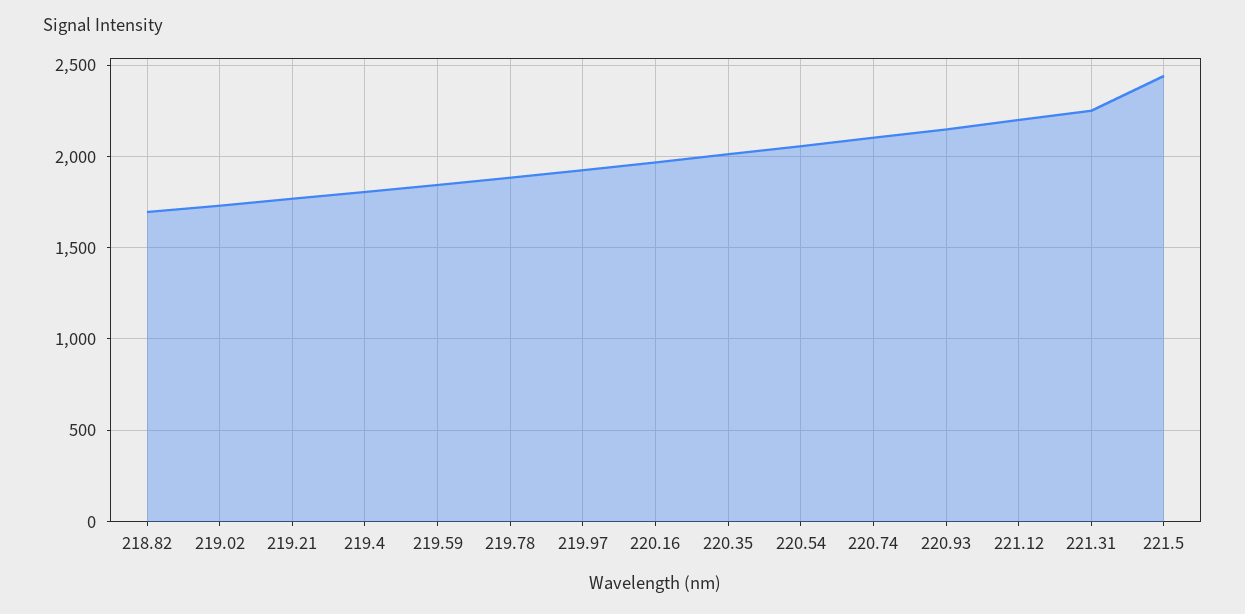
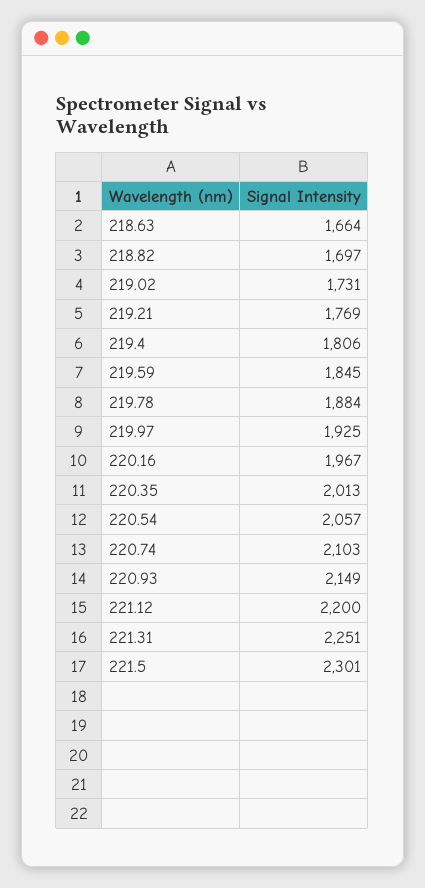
221.5: 2450 -> 2301
218.63: none -> 1664

